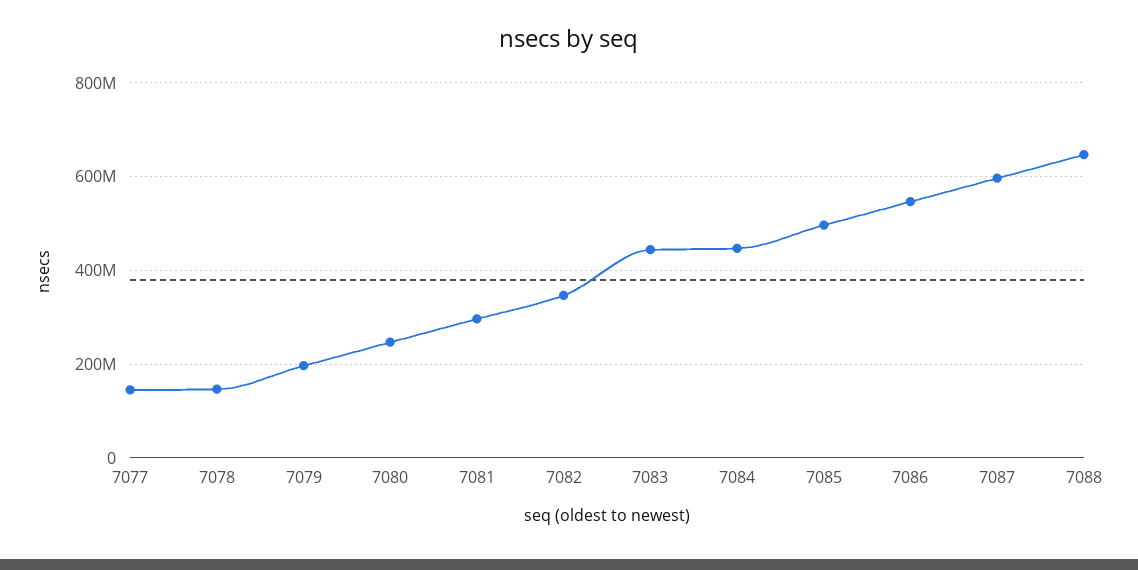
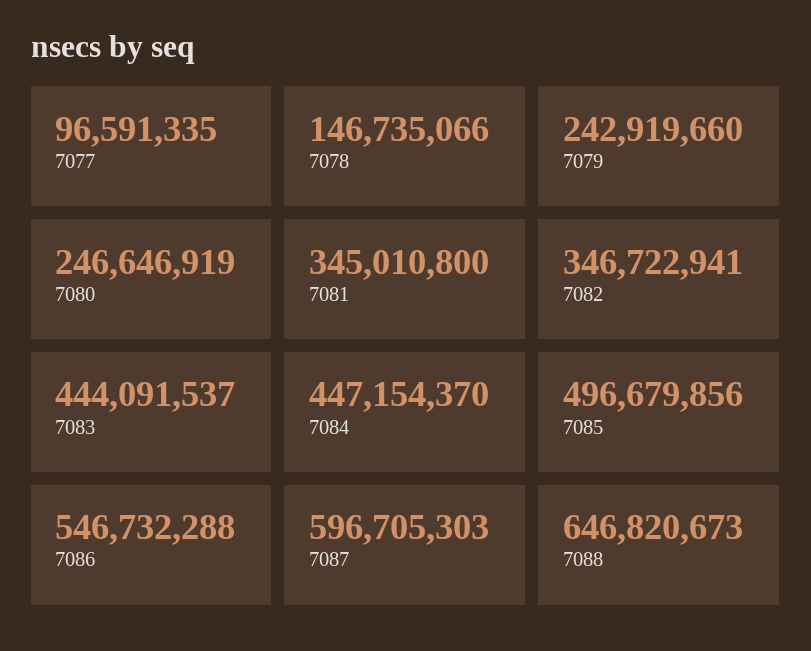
7077: 140000000 -> 96591335
7079: 200000000 -> 242919660
7081: 300000000 -> 345010800

